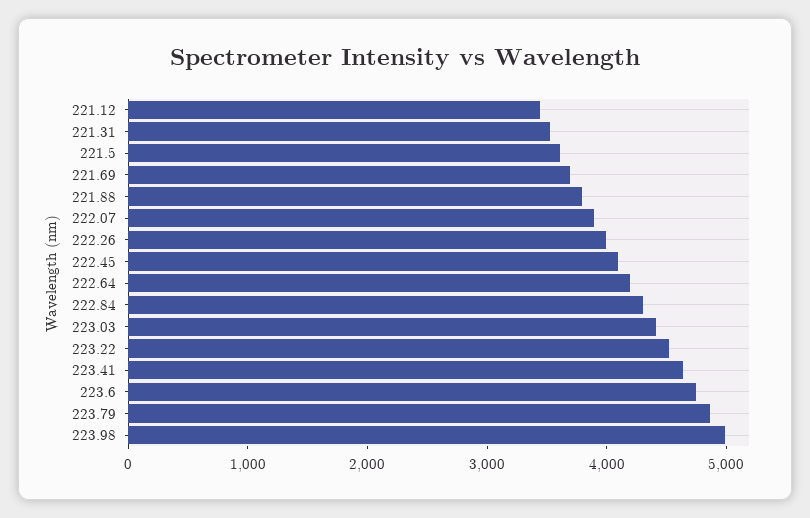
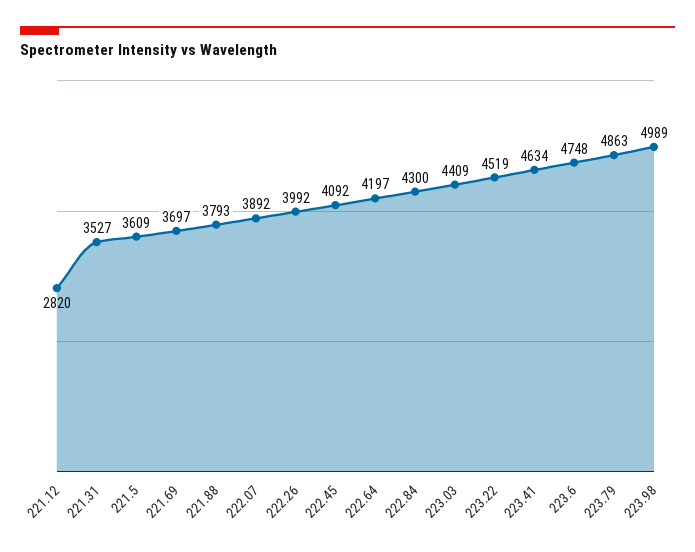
221.12: 3400 -> 2820

